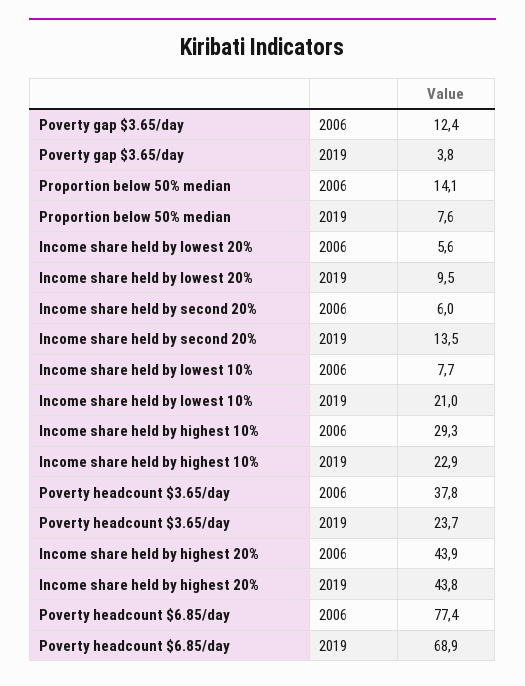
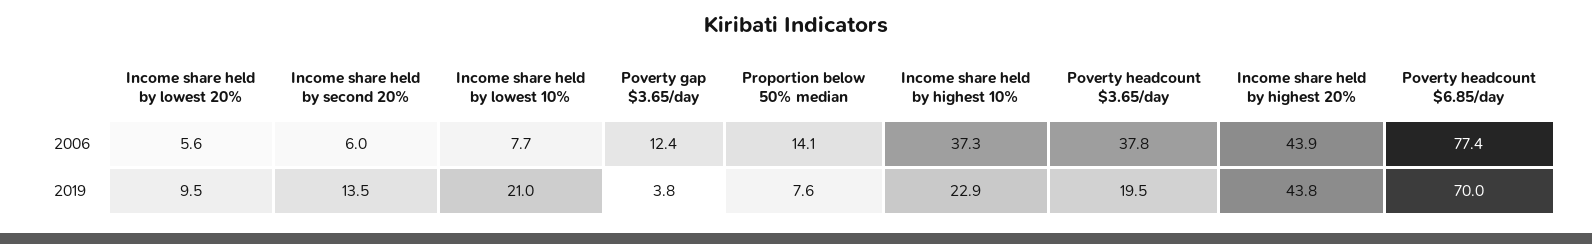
Income share held by highest 10%, 2006: 29.3 -> 37.3
Poverty headcount $3.65/day, 2019: 23.7 -> 19.5
Poverty headcount $6.85/day, 2019: 68.9 -> 70

